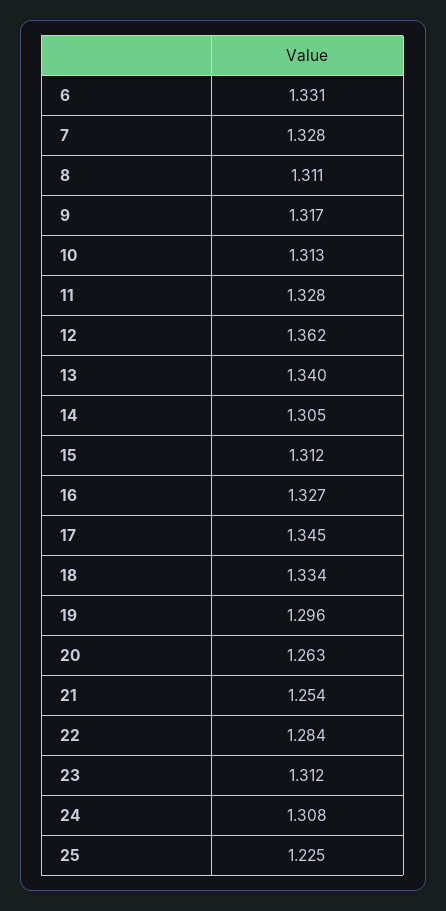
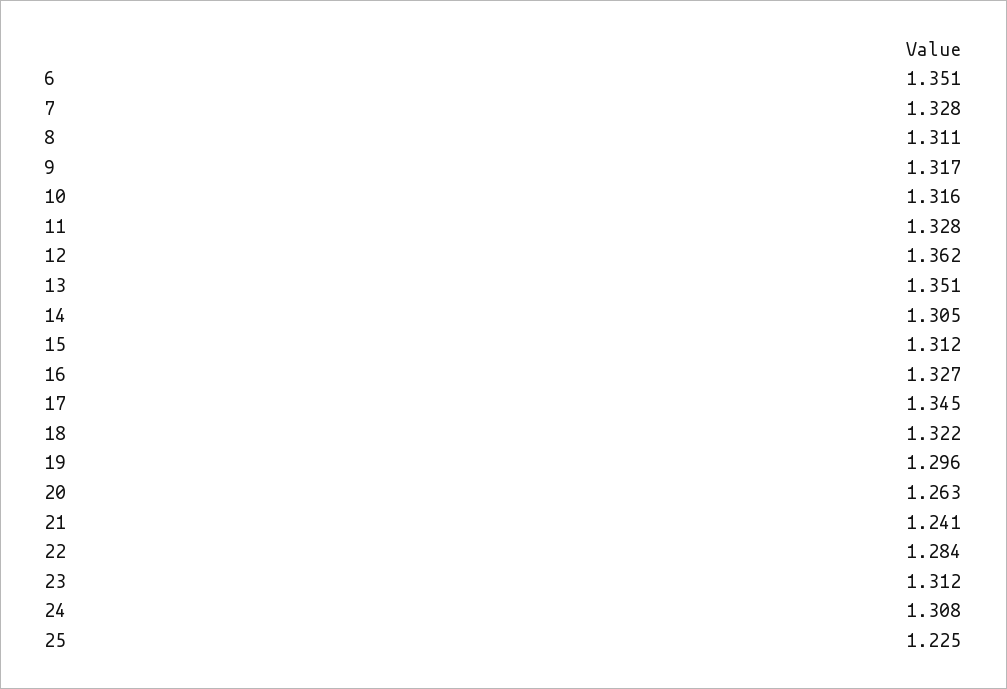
6: 1.331 -> 1.351
10: 1.313 -> 1.316
13: 1.34 -> 1.351
18: 1.334 -> 1.322
21: 1.254 -> 1.241

